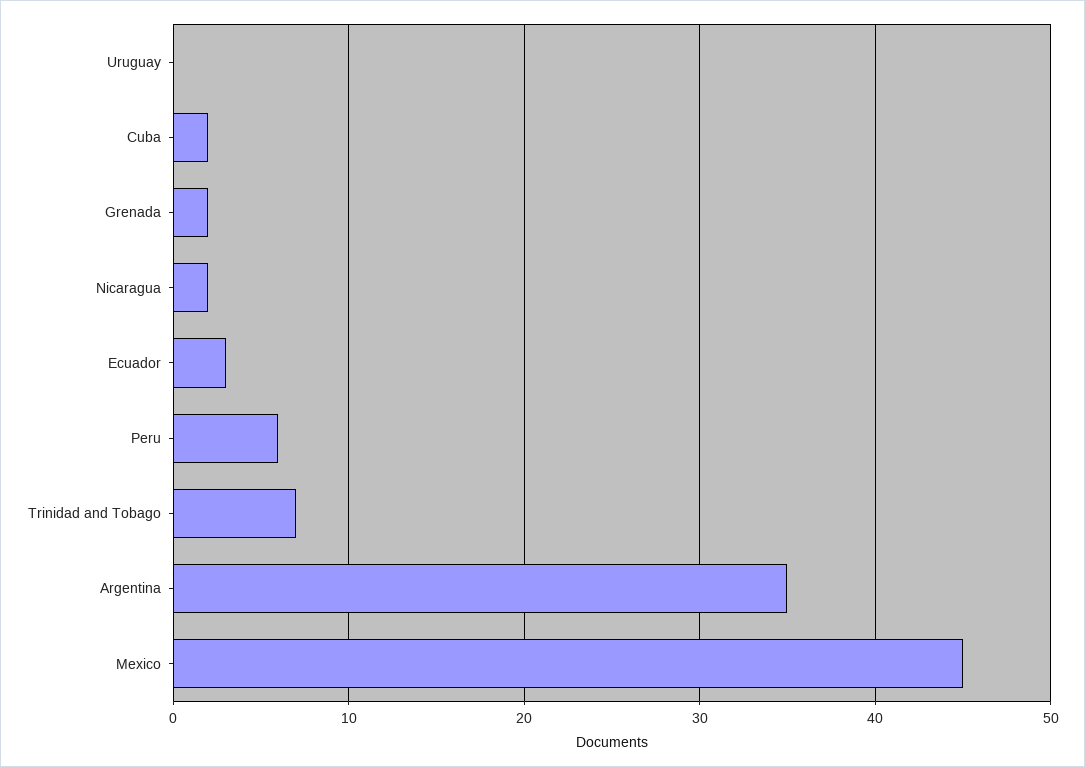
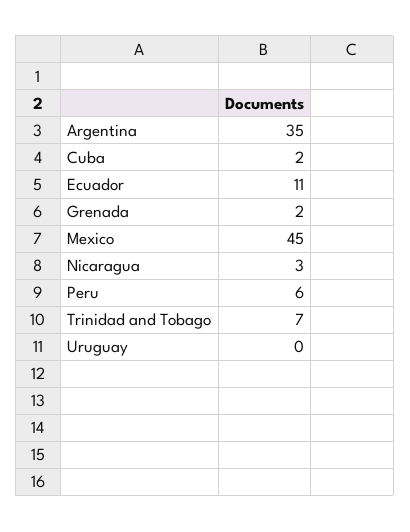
Nicaragua: 2 -> 3
Ecuador: 3 -> 11

